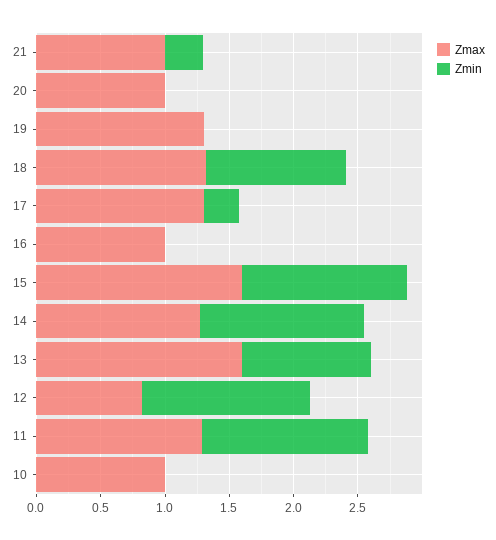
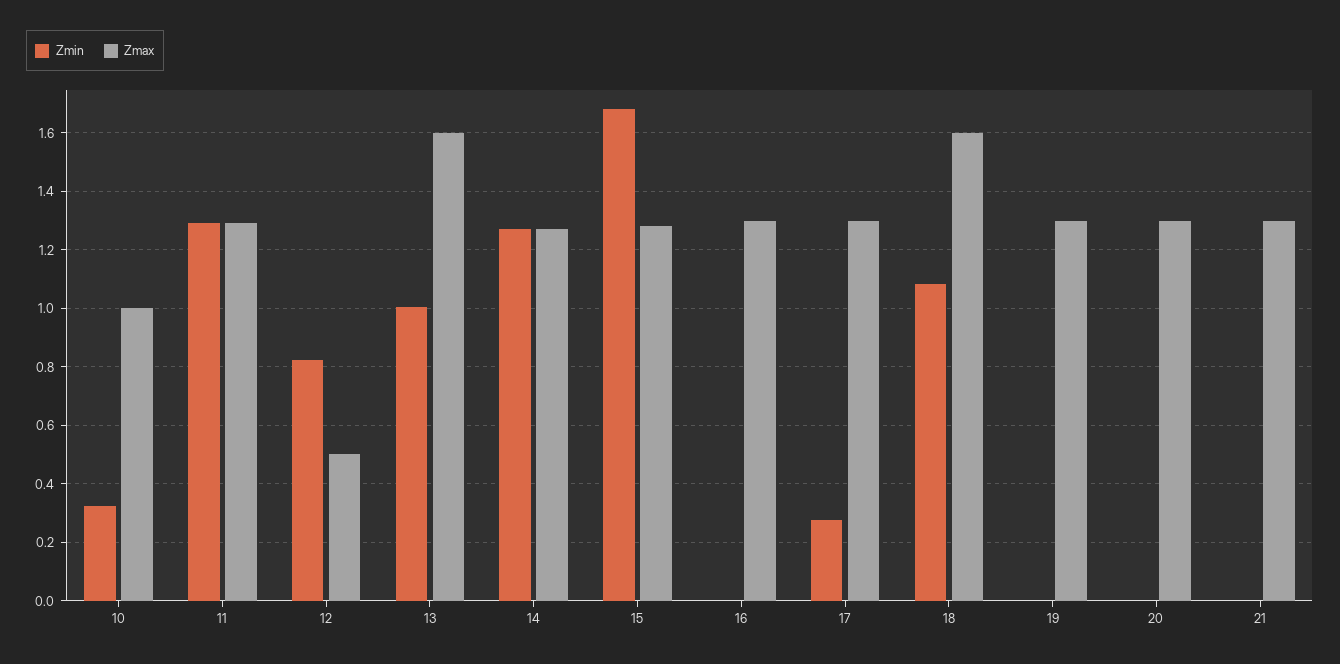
Zmax, 21: 1 -> 1.3
Zmin, 21: 0.3 -> 0
Zmax, 20: 1 -> 1.3
Zmax, 18: 1.3 -> 1.6
Zmax, 16: 1 -> 1.3
Zmax, 15: 1.6 -> 1.275
Zmin, 15: 1.3 -> 1.675
Zmax, 12: 0.8 -> 0.5
Zmin, 12: 1.3 -> 0.825
Zmin, 10: 0 -> 0.325

